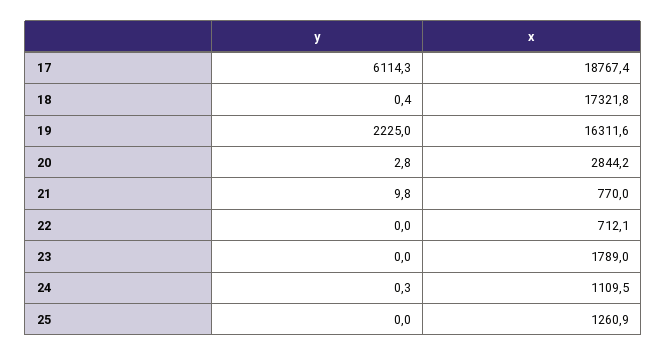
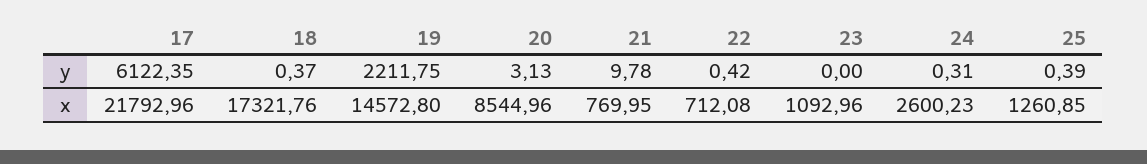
y, 17: 6114.3 -> 6122.35
x, 17: 18767.4 -> 21792.96
y, 19: 2225 -> 2211.75
x, 19: 16311.6 -> 14572.8
y, 20: 2.8 -> 3.13
x, 20: 2844.2 -> 8544.96
y, 22: 0 -> 0.42
x, 23: 1789 -> 1092.96
x, 24: 1109.5 -> 2600.23
y, 25: 0 -> 0.39

